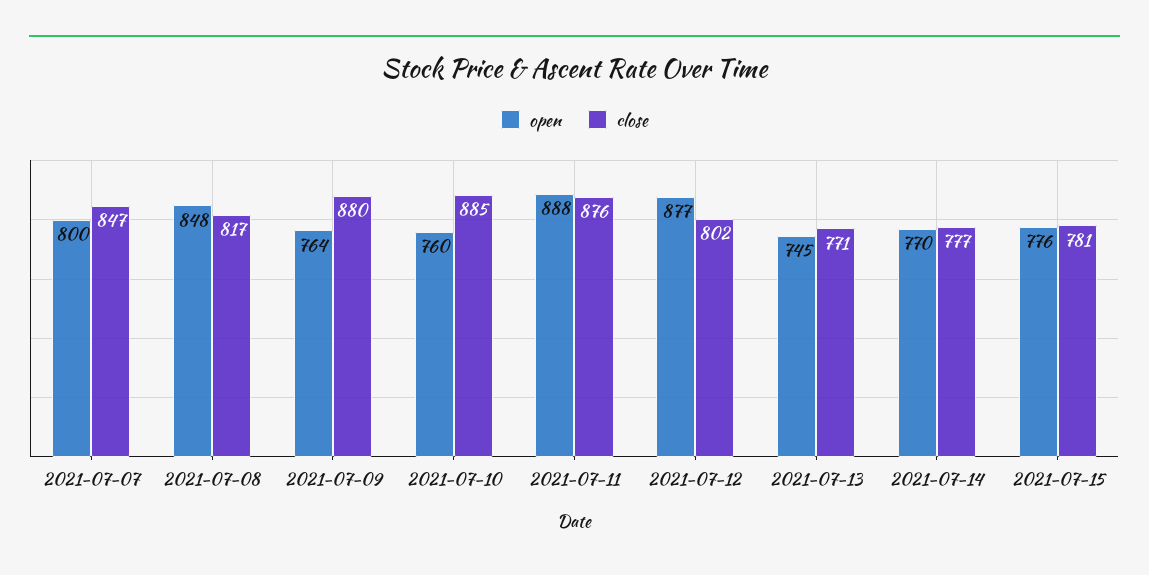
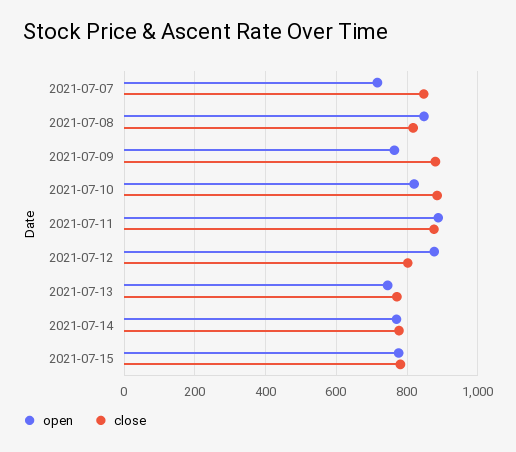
open, 2021-07-07: 800 -> 720
open, 2021-07-10: 760 -> 820

